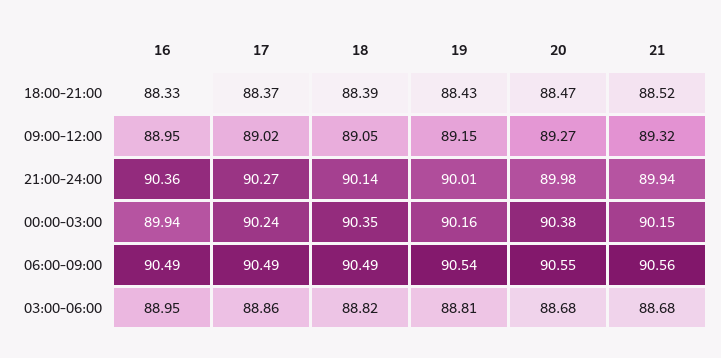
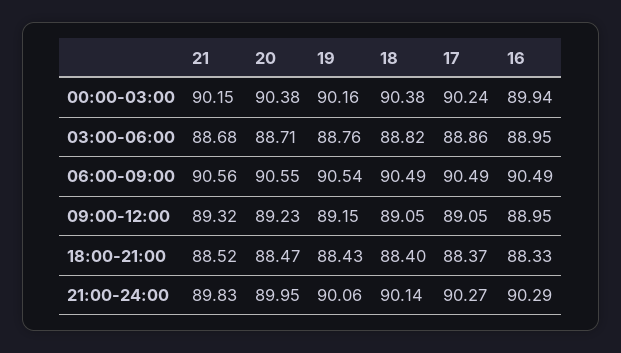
18, 18:00-21:00: 88.39 -> 88.4
17, 09:00-12:00: 89.02 -> 89.05
20, 09:00-12:00: 89.27 -> 89.23
16, 21:00-24:00: 90.36 -> 90.29
19, 21:00-24:00: 90.01 -> 90.06
20, 21:00-24:00: 89.98 -> 89.95
21, 21:00-24:00: 89.94 -> 89.83
18, 00:00-03:00: 90.35 -> 90.38
19, 03:00-06:00: 88.81 -> 88.76
20, 03:00-06:00: 88.68 -> 88.71

